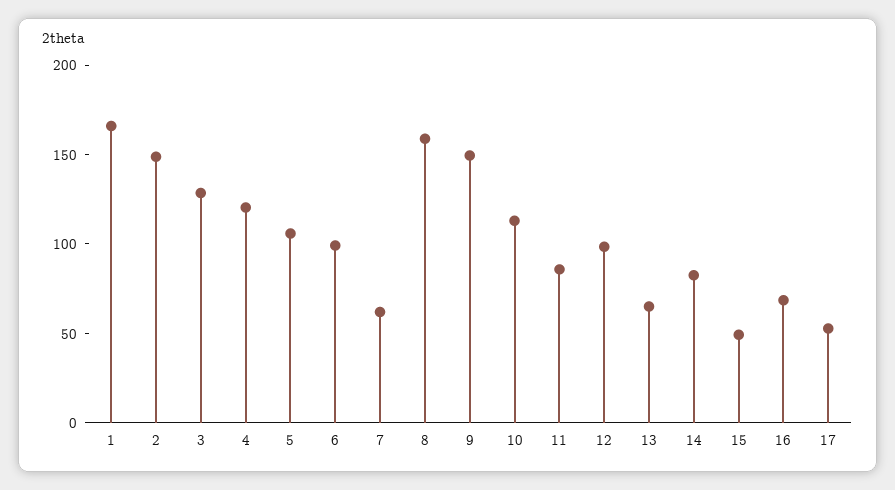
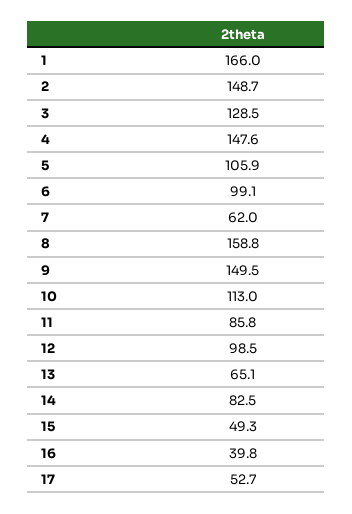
4: 120 -> 147.6
16: 70 -> 39.8

